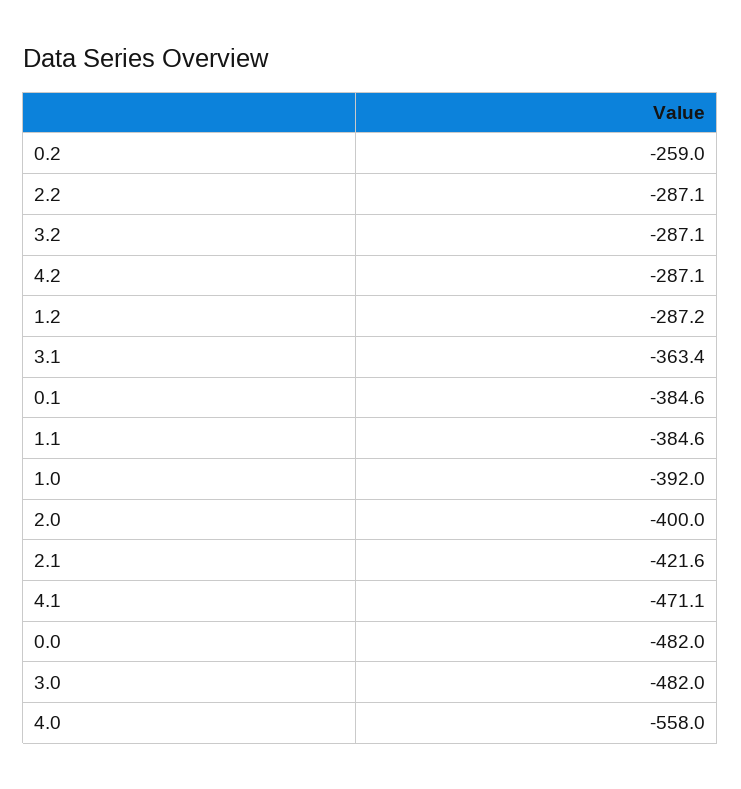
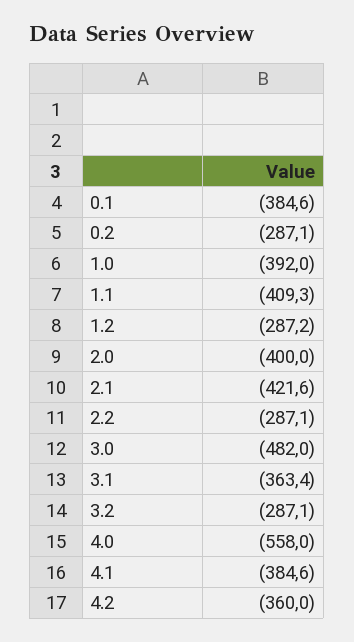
0.2: -259 -> -287.1
4.2: -287.1 -> -360
1.1: -384.6 -> -409.3
4.1: -471.1 -> -384.6
0.0: -482 -> none

